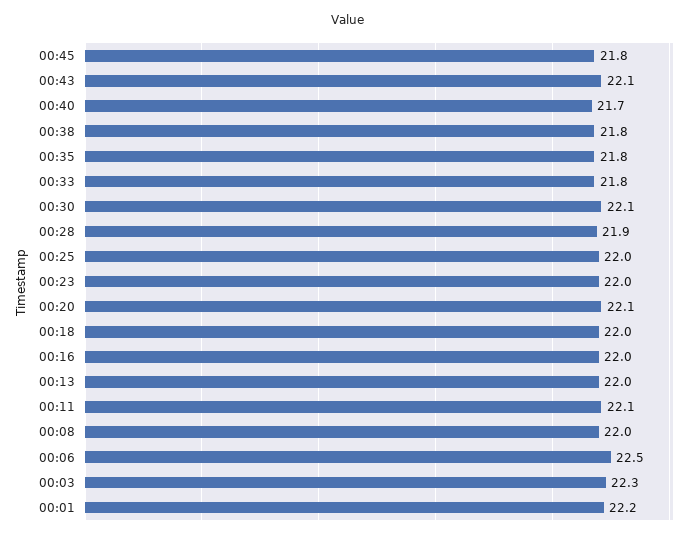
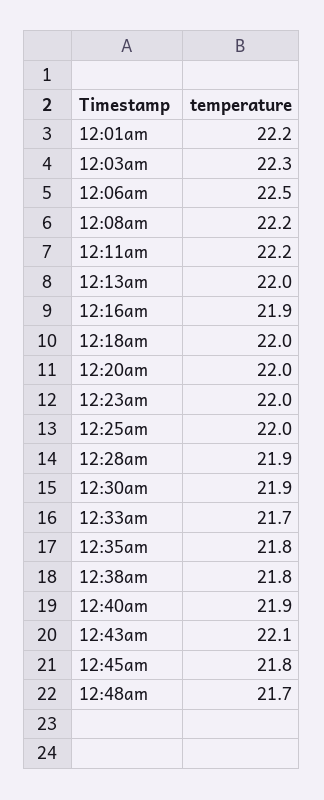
00:40: 21.7 -> 21.9
00:33: 21.8 -> 21.7
00:30: 22.1 -> 21.9
00:20: 22.1 -> 22
00:16: 22 -> 21.9
00:11: 22.1 -> 22.2
00:08: 22 -> 22.2
12:48am: none -> 21.7

